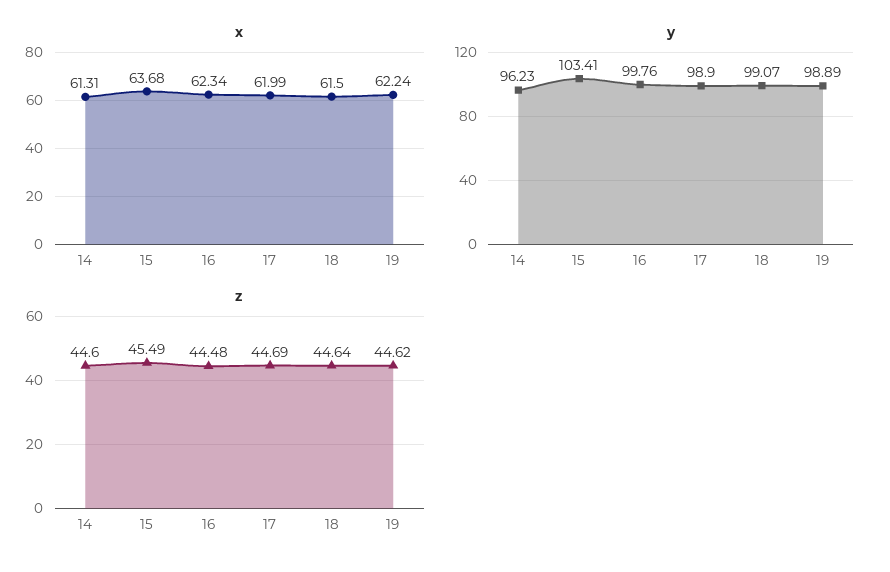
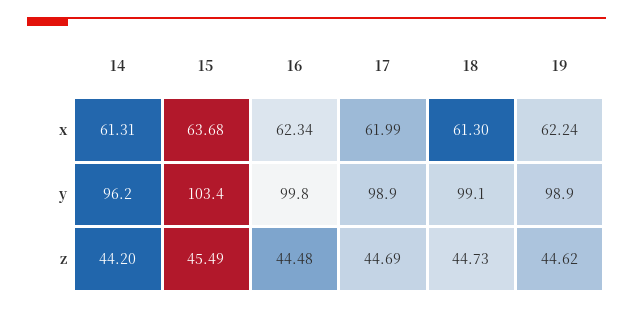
x, 18: 61.5 -> 61.3
z, 14: 44.6 -> 44.2
z, 18: 44.64 -> 44.73

